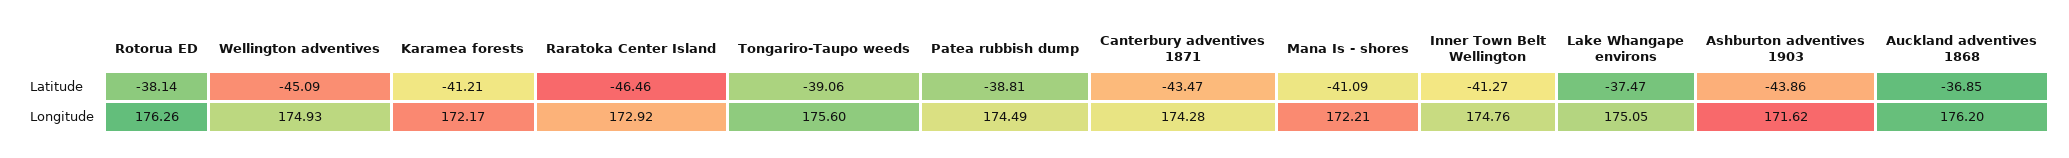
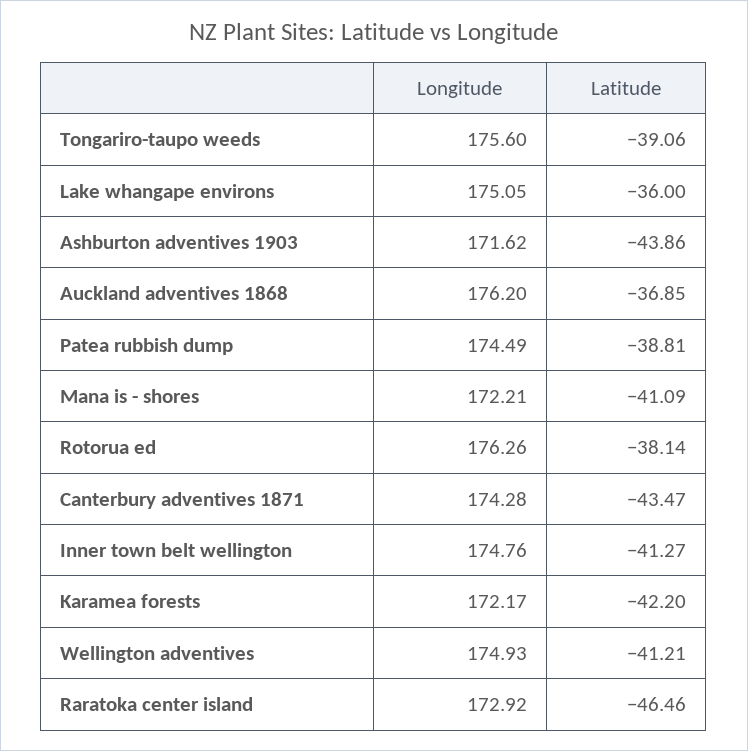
Wellington adventives, Latitude: -45.09 -> -41.21
Karamea forests, Latitude: -41.21 -> -42.2
Lake Whangape environs, Latitude: -37.47 -> -36

